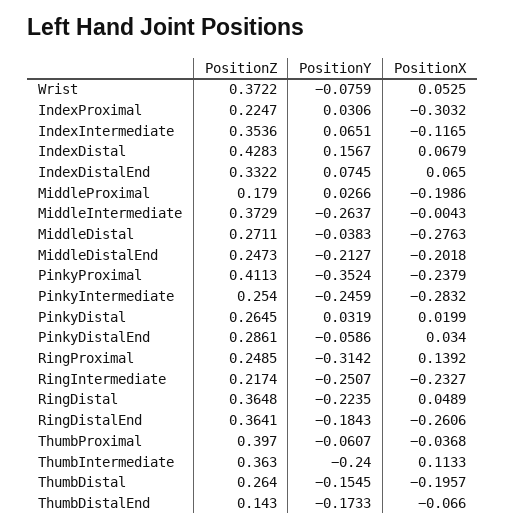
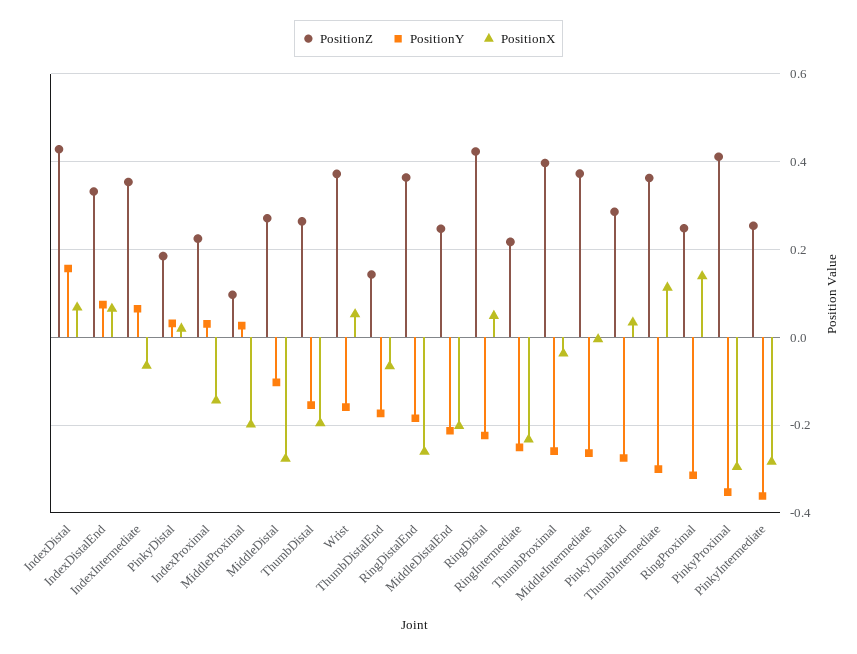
PositionY, Wrist: -0.0759 -> -0.16
PositionX, IndexProximal: -0.3032 -> -0.14
PositionX, IndexIntermediate: -0.1165 -> -0.06
PositionZ, MiddleProximal: 0.179 -> 0.1
PositionY, MiddleDistal: -0.0383 -> -0.1
PositionX, PinkyProximal: -0.2379 -> -0.3
PositionY, PinkyIntermediate: -0.2459 -> -0.36
PositionZ, PinkyDistal: 0.2645 -> 0.18
PositionY, PinkyDistalEnd: -0.0586 -> -0.28
PositionZ, RingDistal: 0.3648 -> 0.42
PositionY, ThumbProximal: -0.0607 -> -0.26
PositionY, ThumbIntermediate: -0.24 -> -0.3

